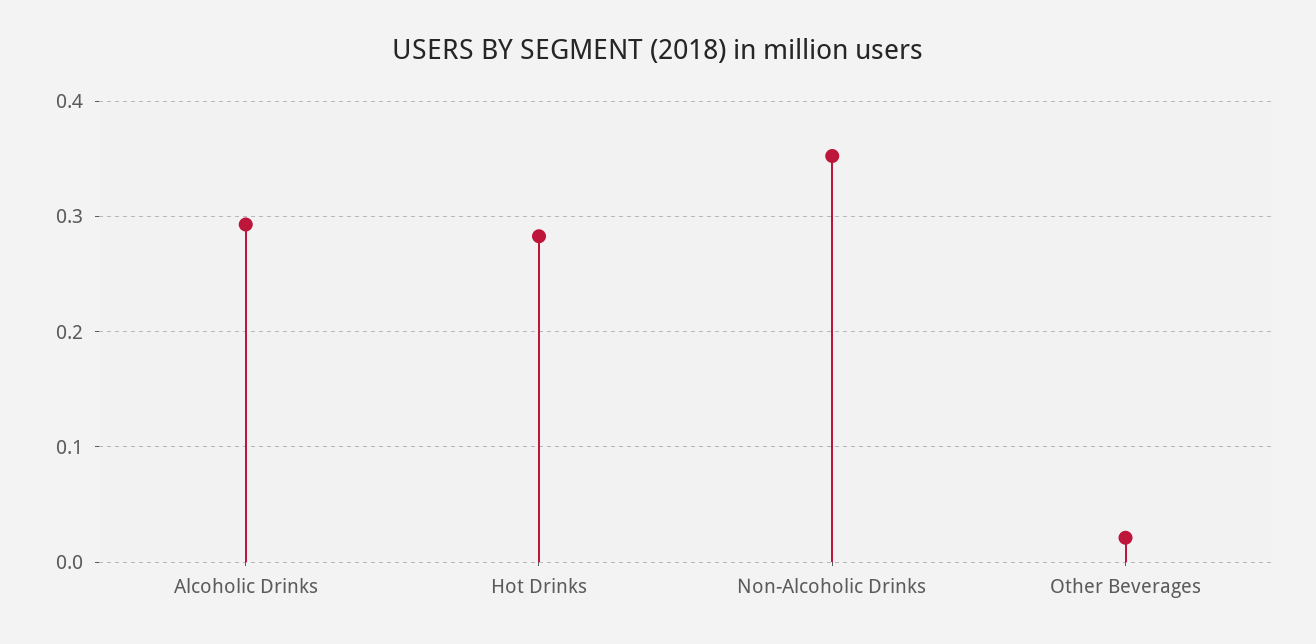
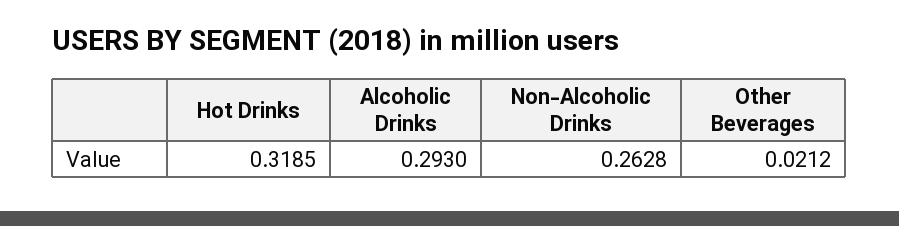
Hot Drinks: 0.28 -> 0.3185
Non-Alcoholic Drinks: 0.35 -> 0.2628

